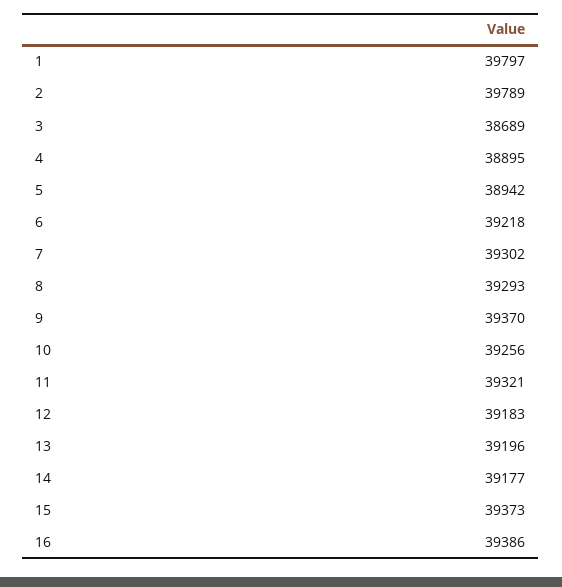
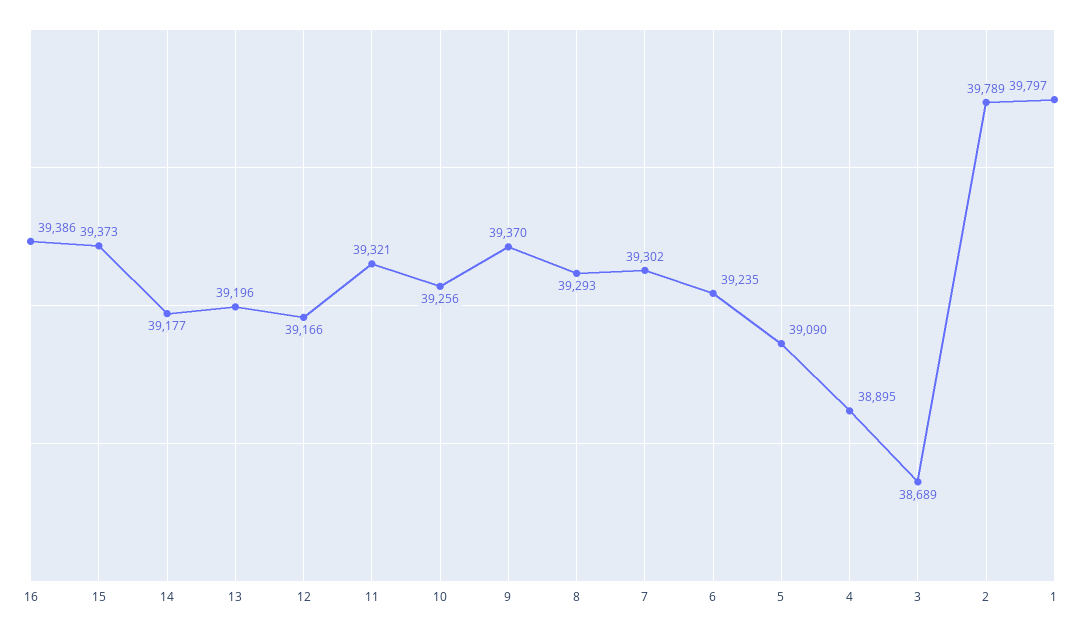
5: 38942 -> 39090
6: 39218 -> 39235
12: 39183 -> 39166

